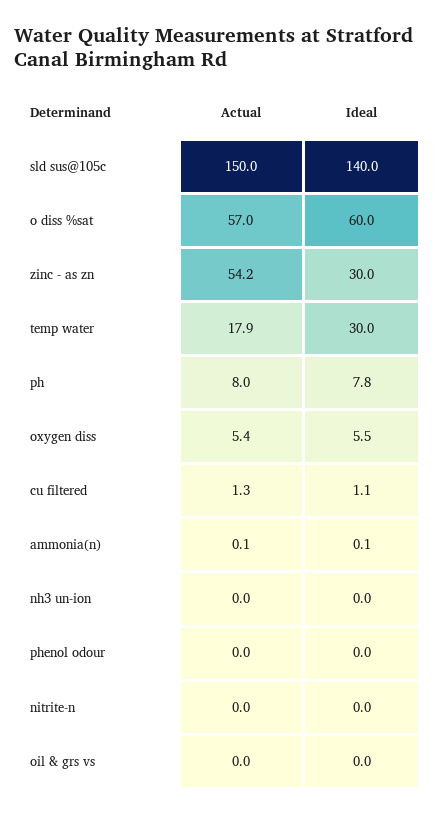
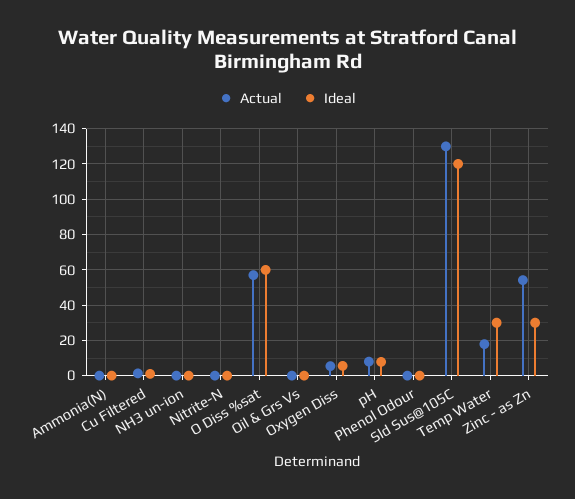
Actual, sld sus@105c: 150 -> 130
Ideal, sld sus@105c: 140 -> 120

